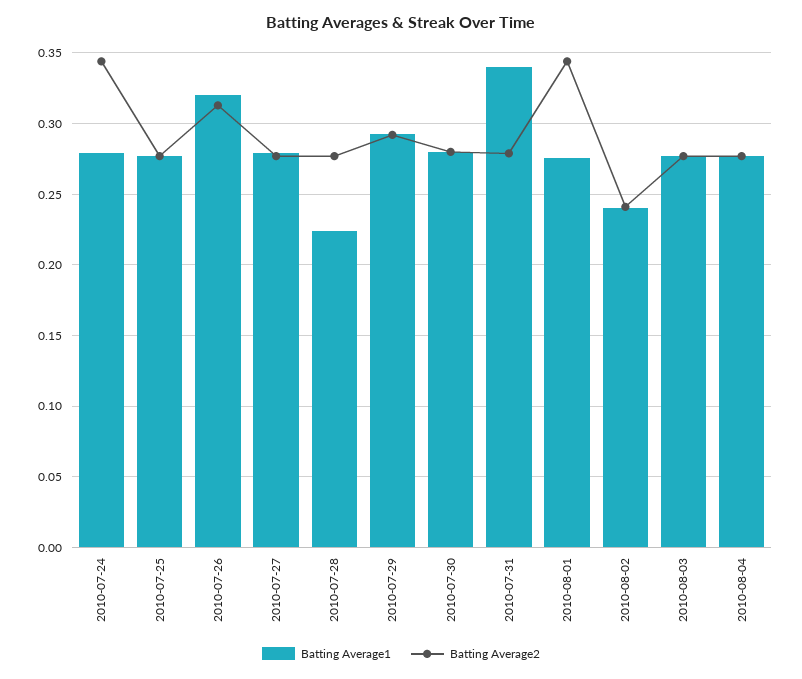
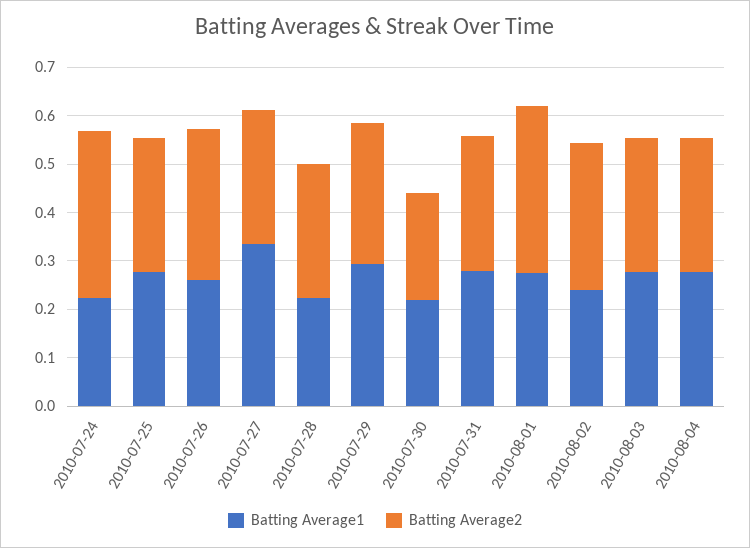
Batting Average1, 2010-07-24: 0.28 -> 0.22
Batting Average1, 2010-07-26: 0.32 -> 0.26
Batting Average1, 2010-07-27: 0.28 -> 0.34
Batting Average1, 2010-07-30: 0.28 -> 0.22
Batting Average2, 2010-07-30: 0.28 -> 0.22
Batting Average1, 2010-07-31: 0.34 -> 0.28
Batting Average2, 2010-08-02: 0.24 -> 0.3

